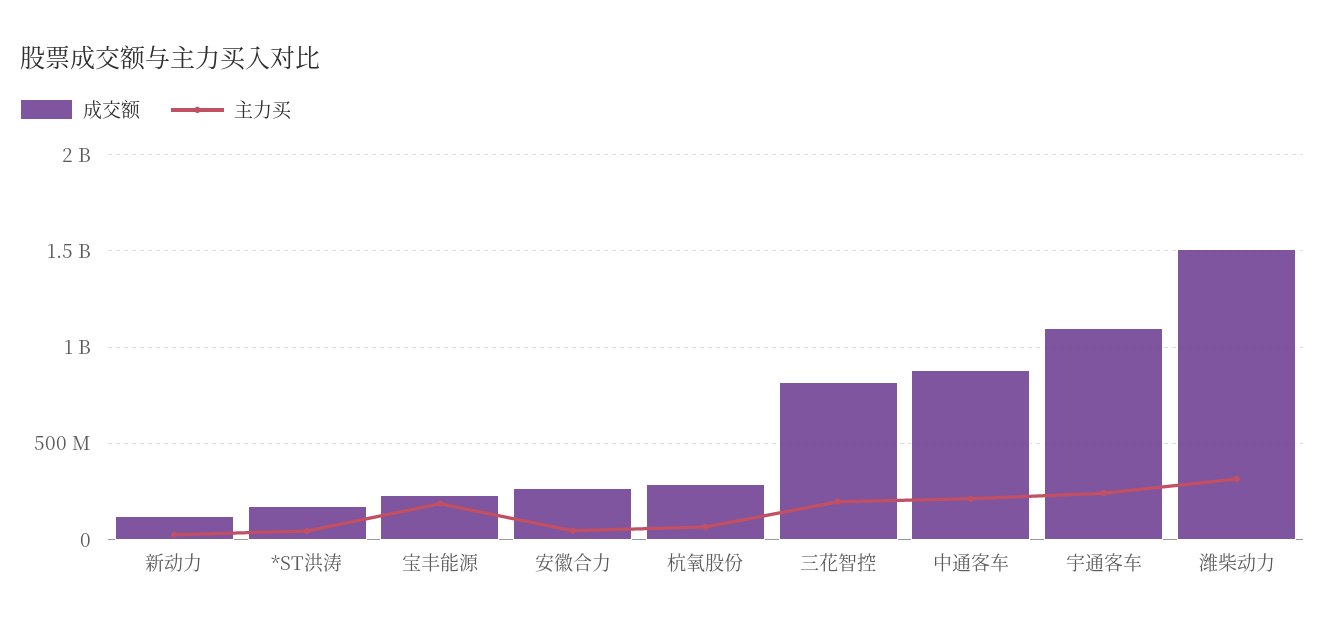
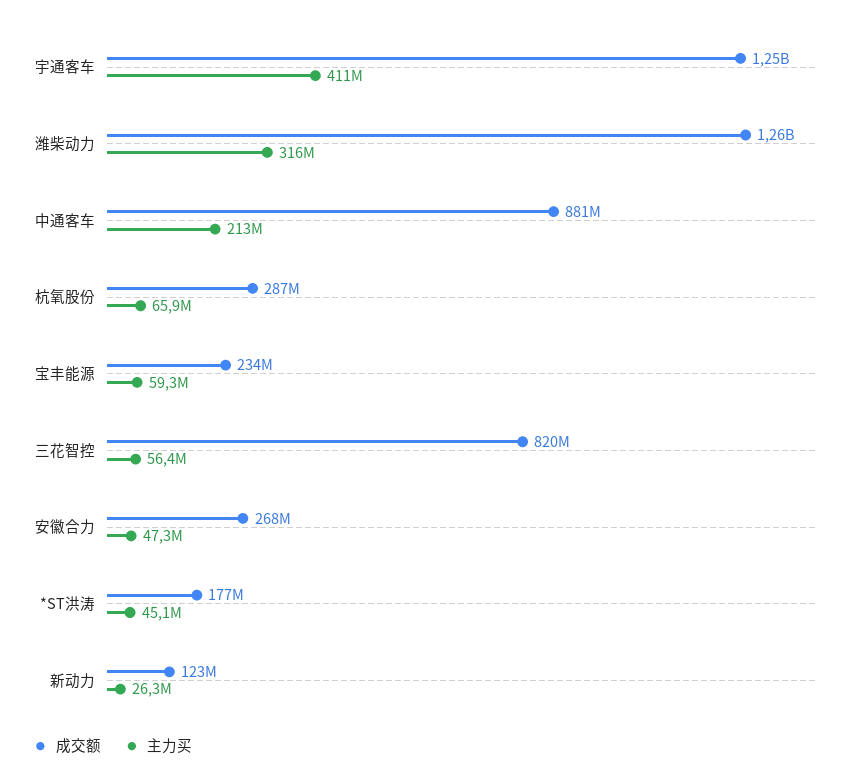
主力买, 宝丰能源: 200000000 -> 59300000
主力买, 三花智控: 200000000 -> 56400000
成交额, 宇通客车: 1100000000 -> 1250000000
主力买, 宇通客车: 250000000 -> 411000000
成交额, 潍柴动力: 1500000000 -> 1260000000

